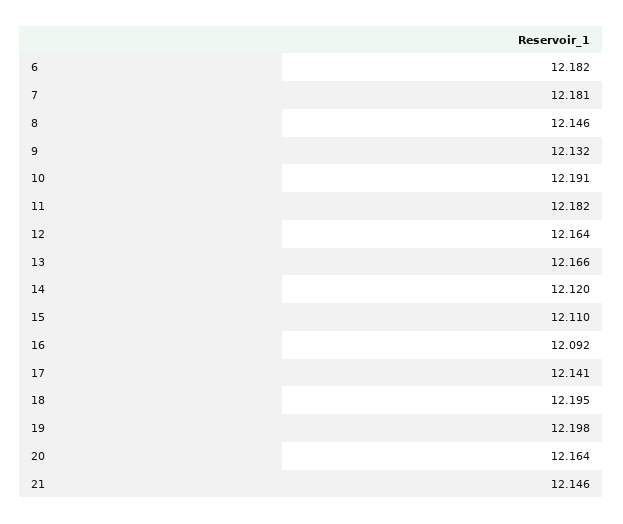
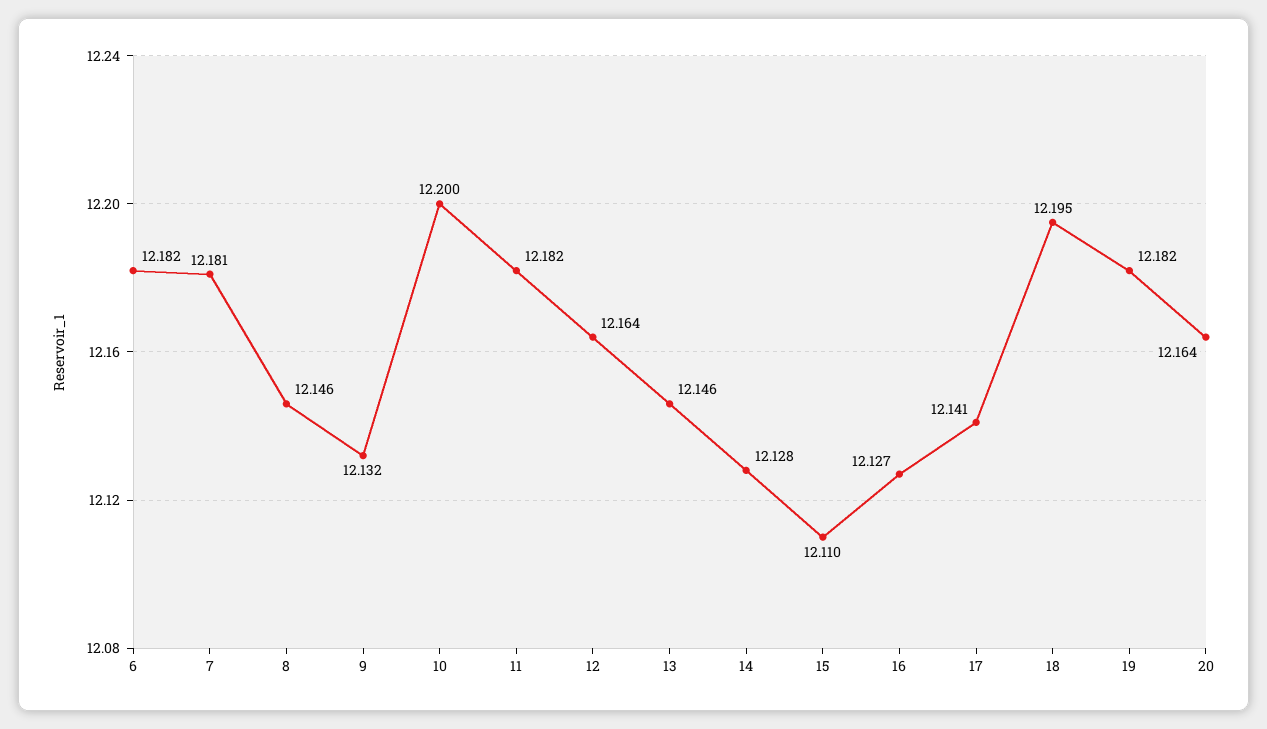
10: 12.191 -> 12.2
13: 12.166 -> 12.146
14: 12.12 -> 12.128
16: 12.092 -> 12.127
19: 12.198 -> 12.182
21: 12.146 -> none

